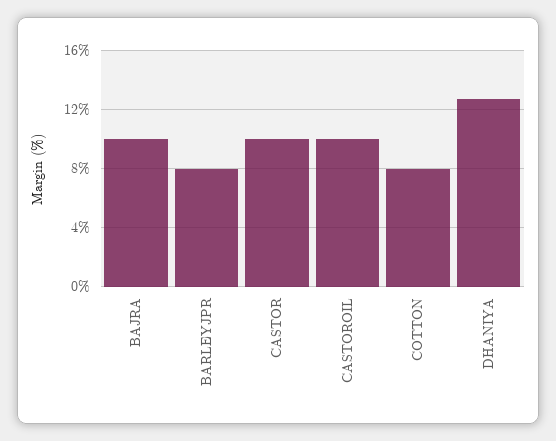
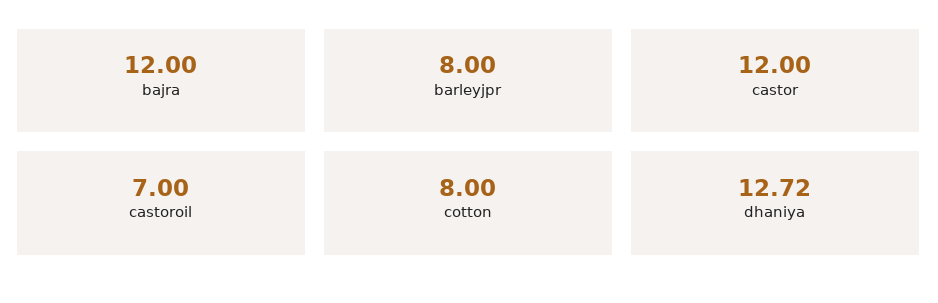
BAJRA: 10 -> 12
CASTOR: 10 -> 12
CASTOROIL: 10 -> 7

